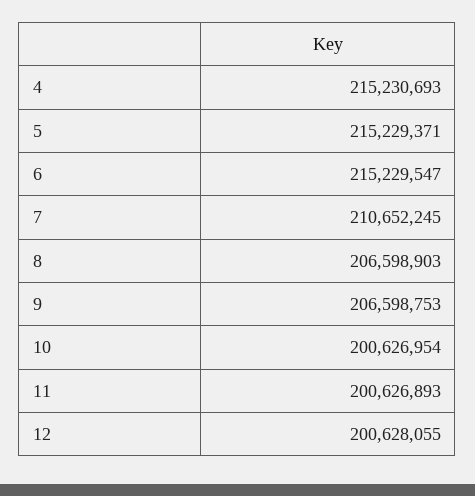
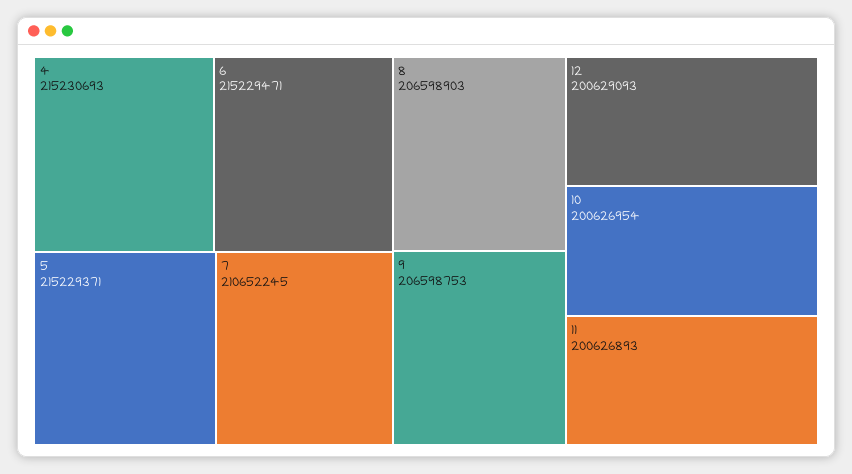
6: 215229547 -> 215229471
12: 200628055 -> 200629093

